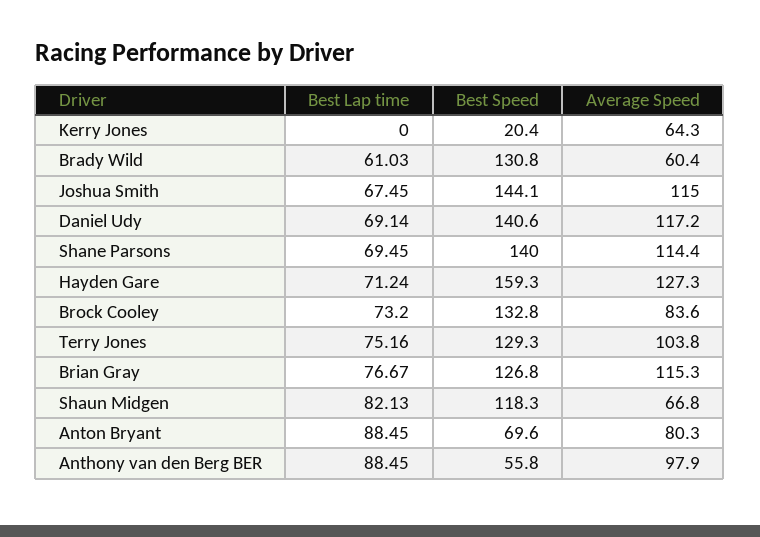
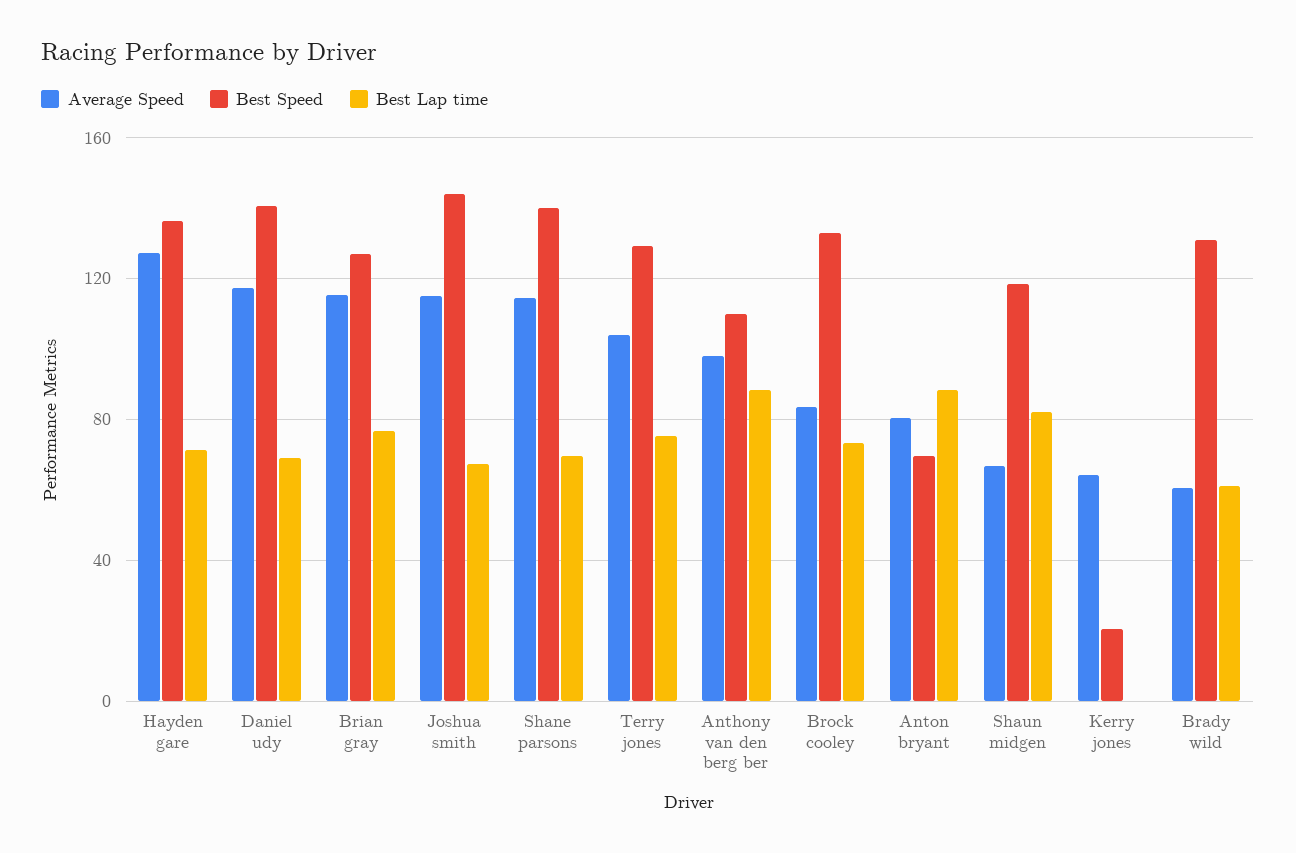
Best Speed, Hayden Gare: 159.3 -> 135
Best Speed, Anthony van den Berg BER: 55.8 -> 110

